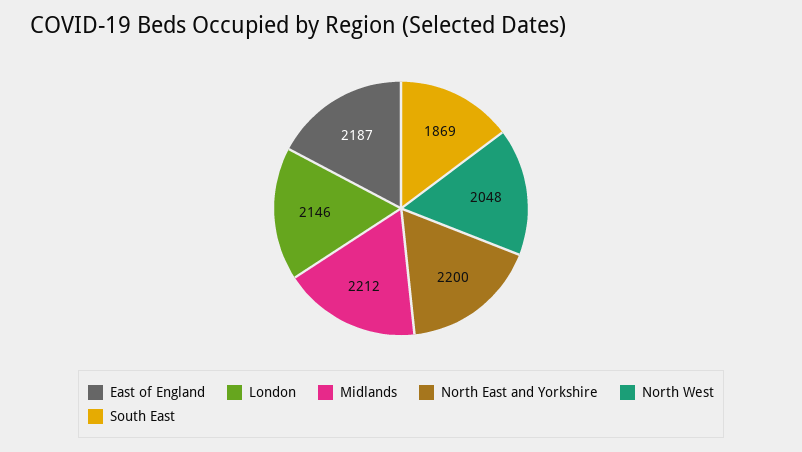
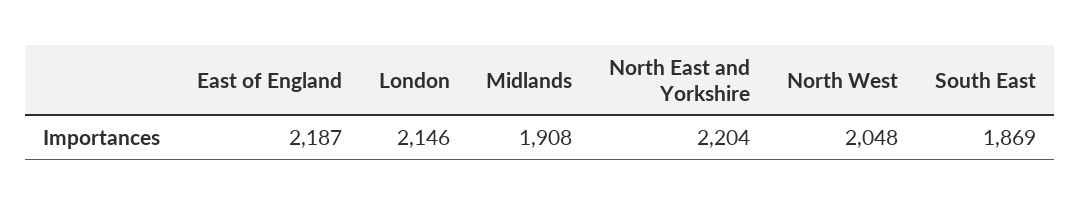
Midlands: 2212 -> 1908
North East and Yorkshire: 2200 -> 2204

